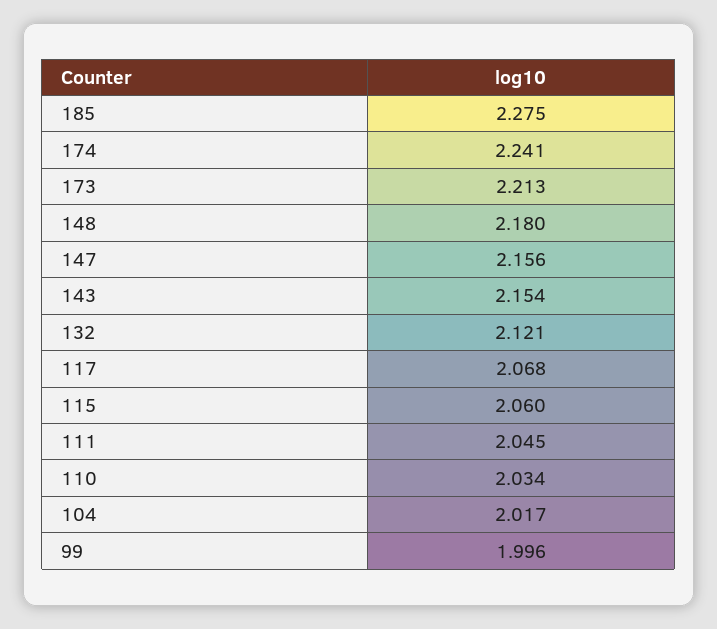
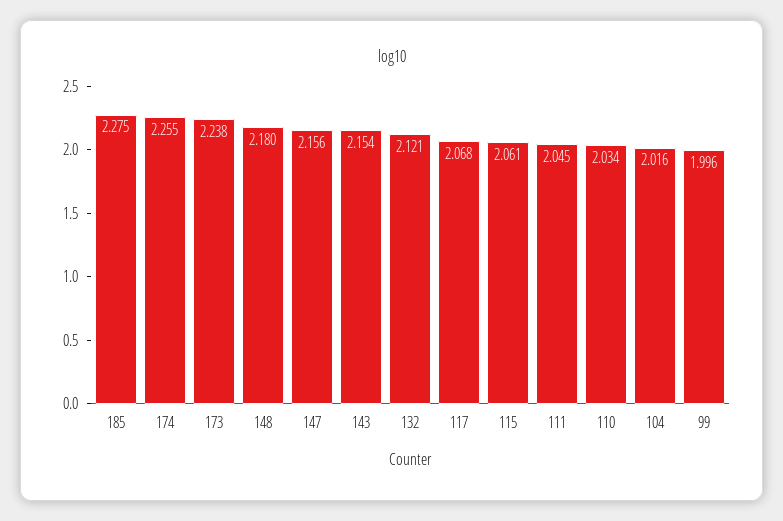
174: 2.241 -> 2.255
173: 2.213 -> 2.238
115: 2.06 -> 2.061
104: 2.017 -> 2.016

